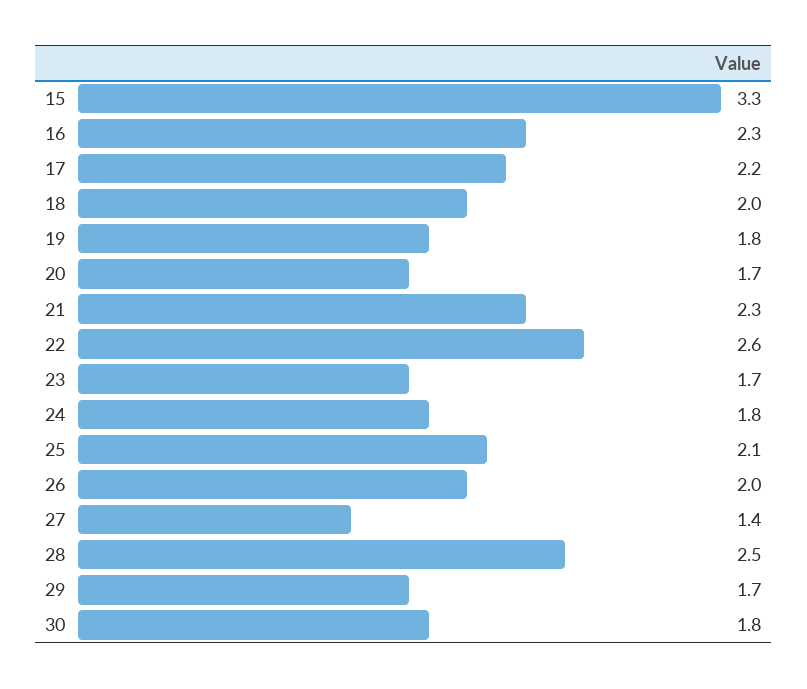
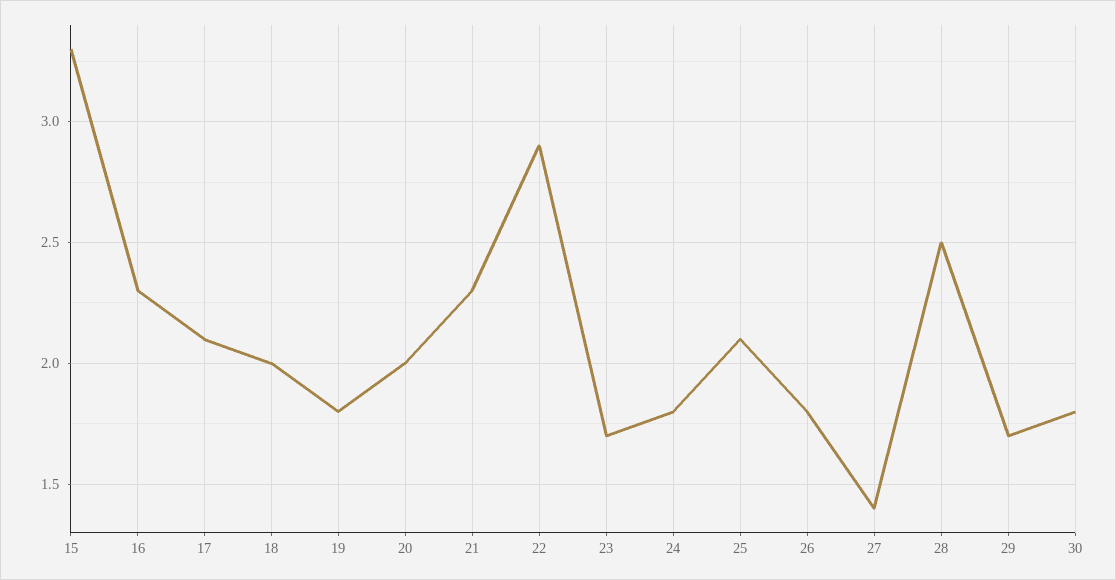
17: 2.2 -> 2.1
20: 1.7 -> 2
22: 2.6 -> 2.9
26: 2 -> 1.8

